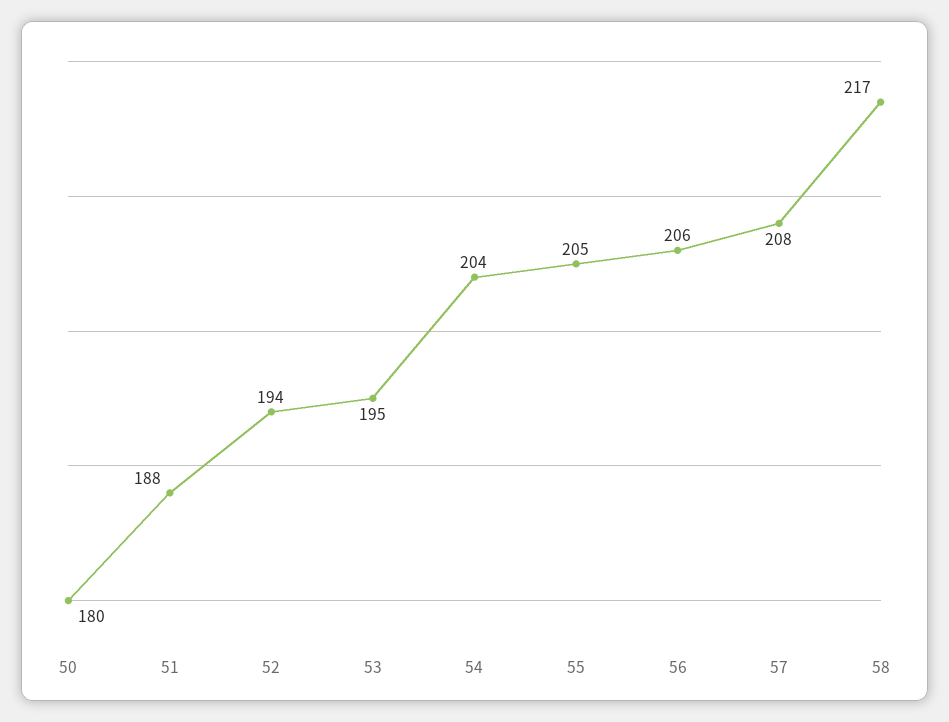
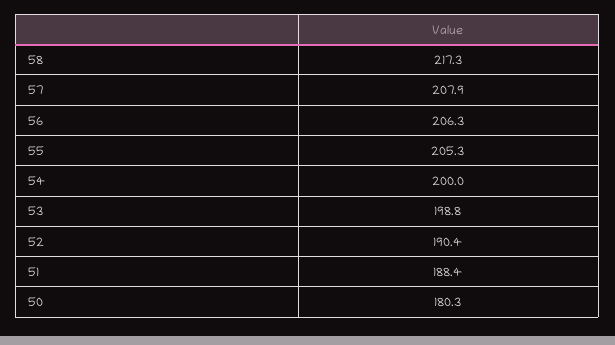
52: 194 -> 190.4
53: 195 -> 198.8
54: 204 -> 200

